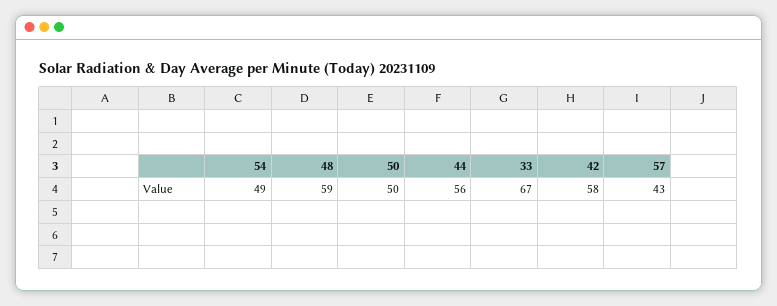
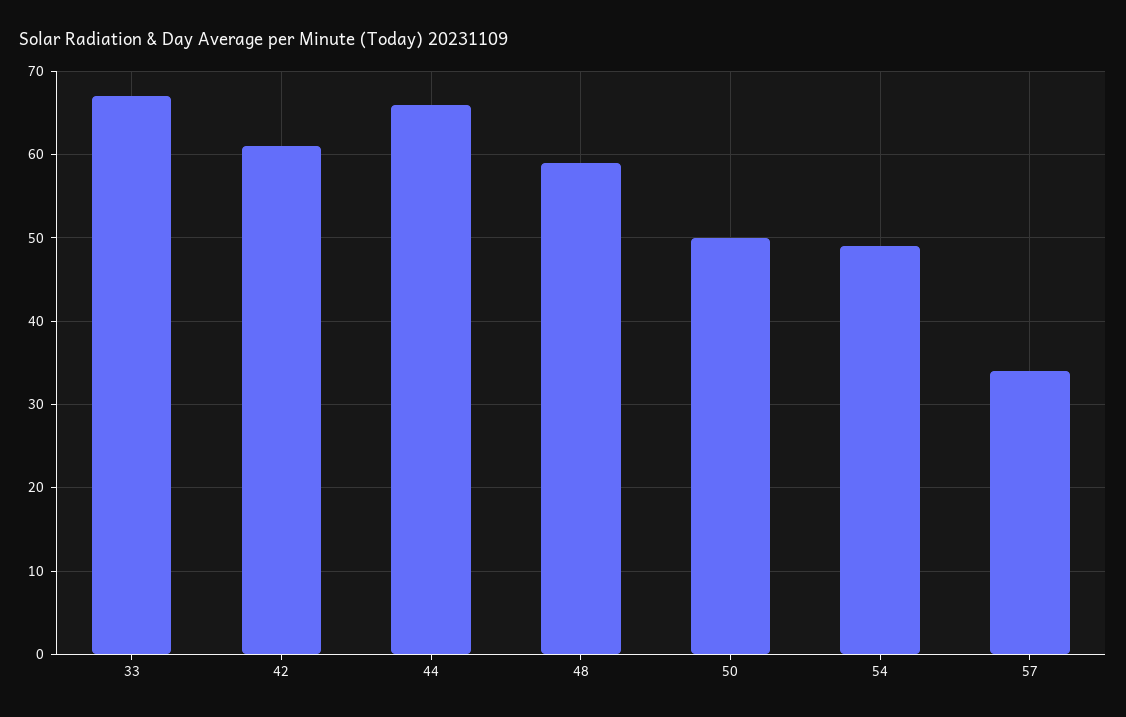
44: 56 -> 66
42: 58 -> 61
57: 43 -> 34

